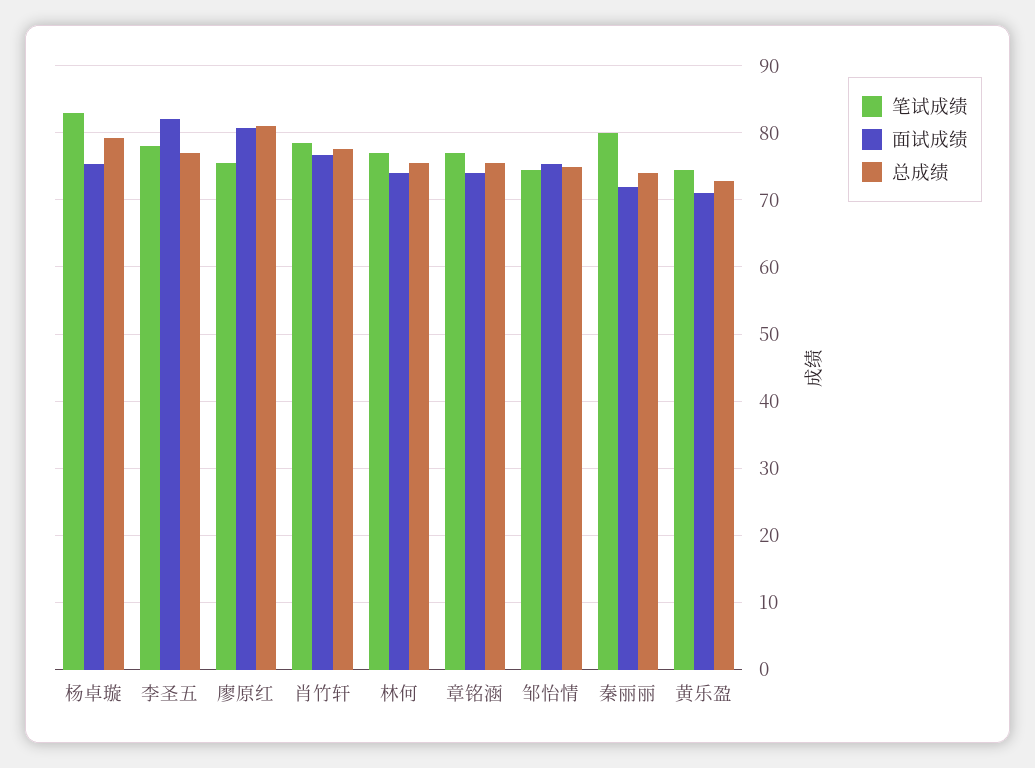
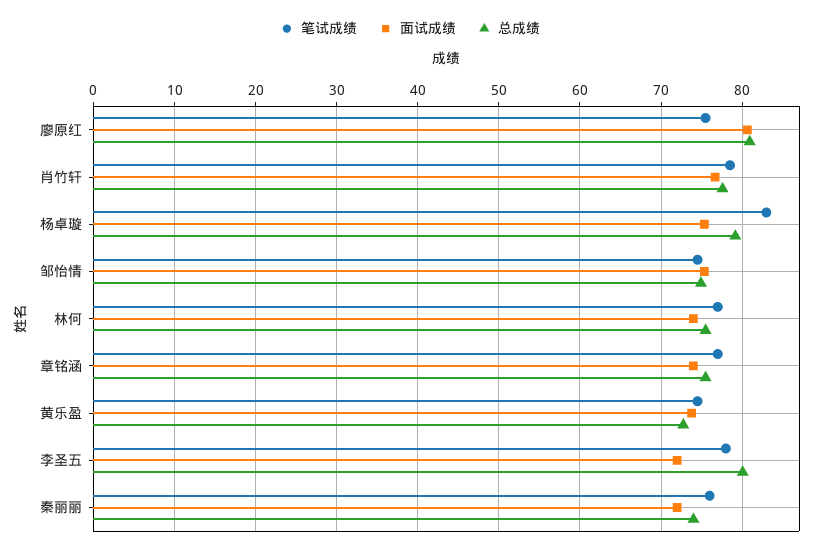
面试成绩, 李圣五: 82 -> 72
总成绩, 李圣五: 77 -> 80
笔试成绩, 秦丽丽: 80 -> 76
面试成绩, 黄乐盈: 71 -> 74

